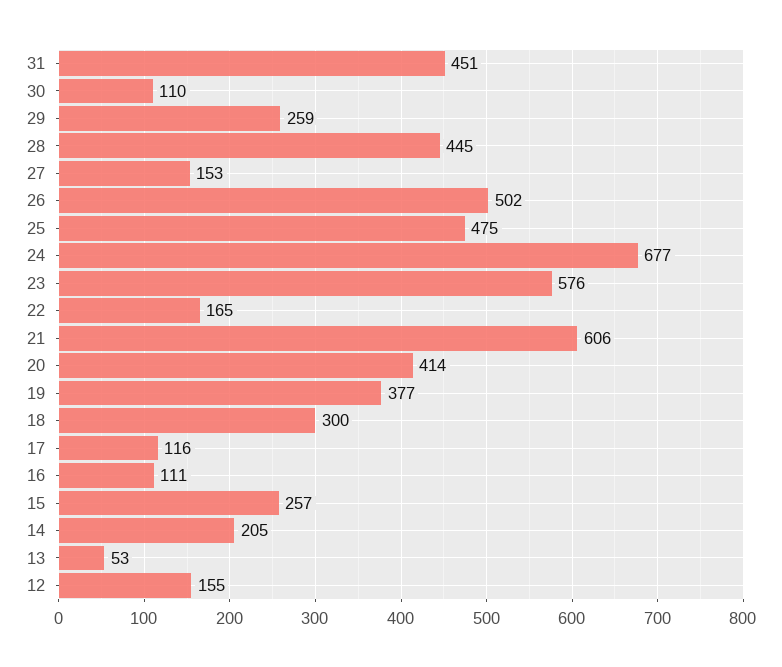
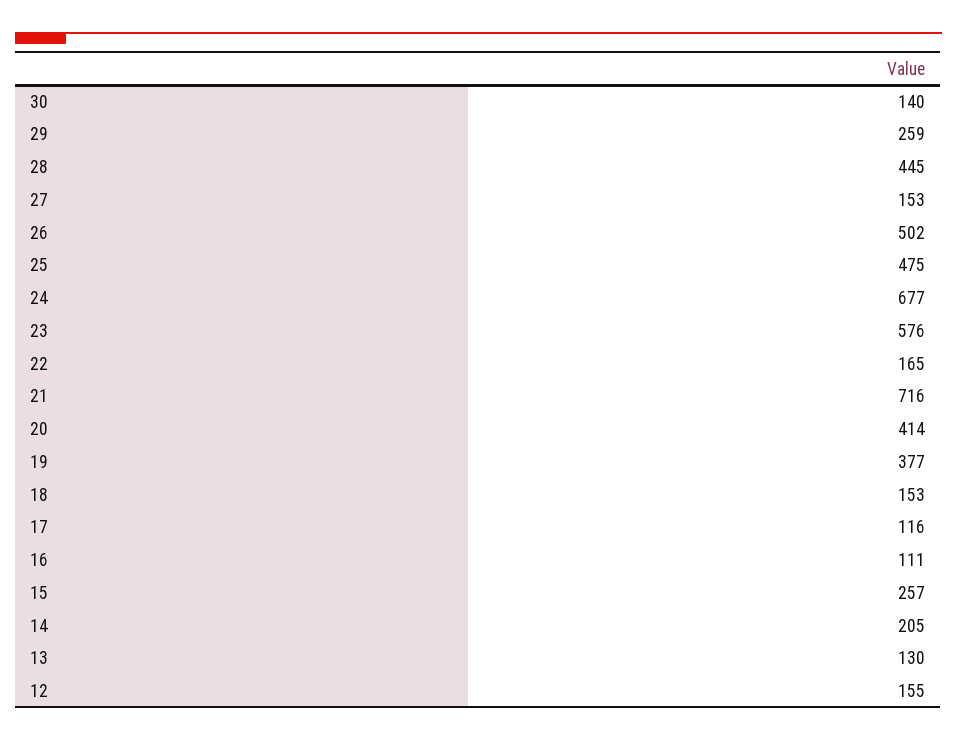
31: 451 -> none
30: 110 -> 140
21: 606 -> 716
18: 300 -> 153
13: 53 -> 130

